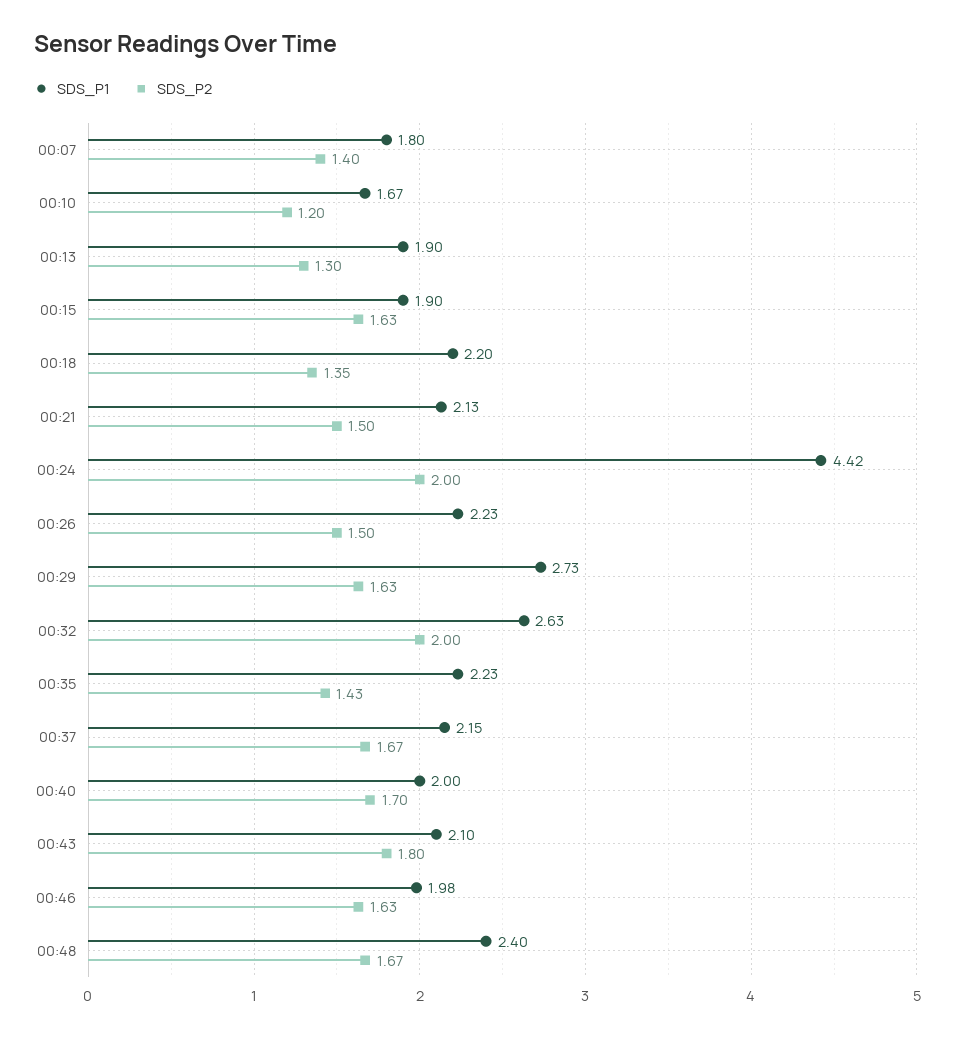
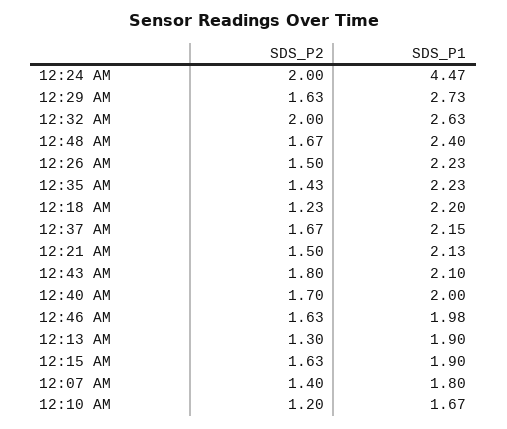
SDS_P2, 00:18: 1.35 -> 1.23
SDS_P1, 00:24: 4.42 -> 4.47

